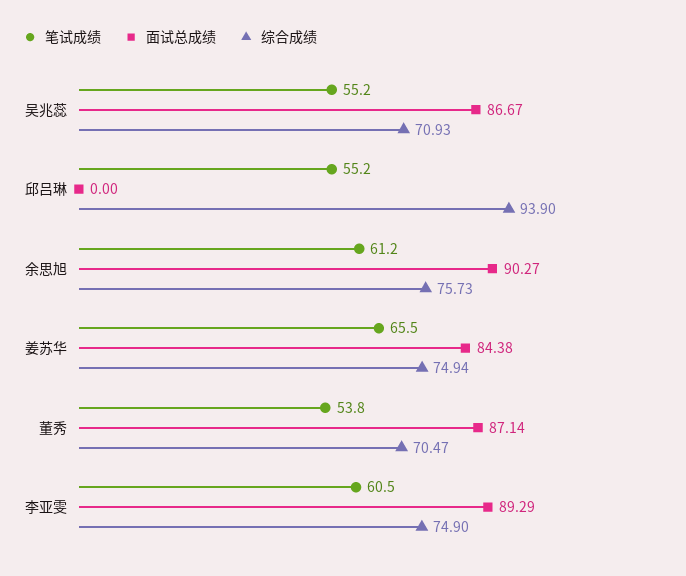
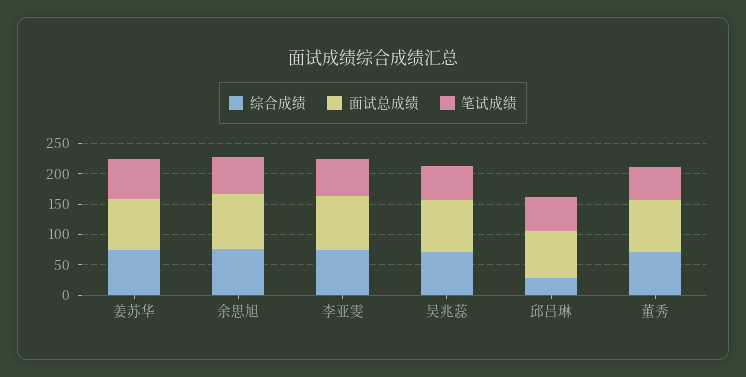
面试总成绩, 邱吕琳: 0 -> 75
综合成绩, 邱吕琳: 93.9 -> 25

